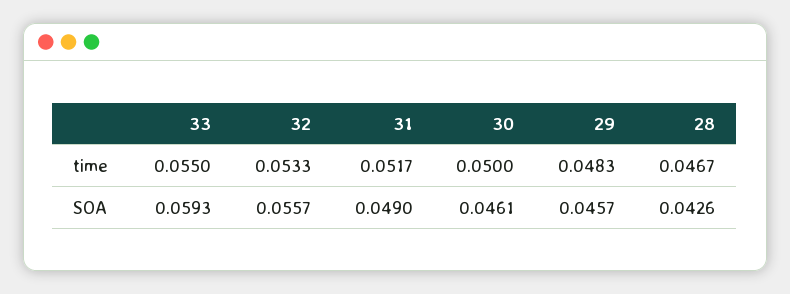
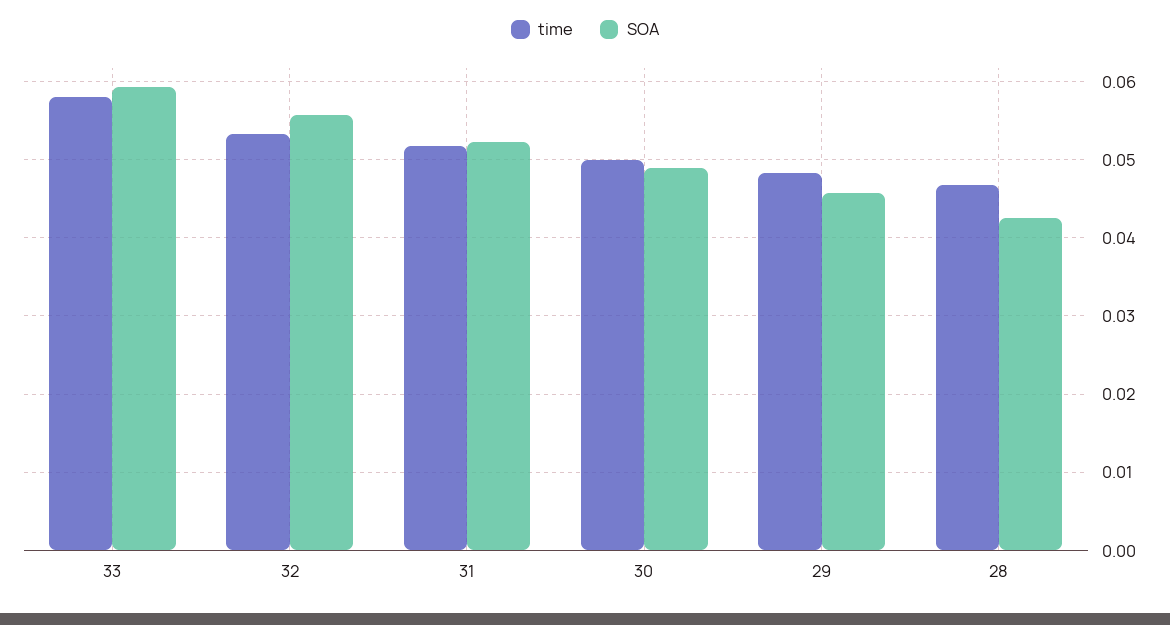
time, 33: 0.055 -> 0.058
SOA, 31: 0.049 -> 0.052
SOA, 30: 0.0461 -> 0.049

